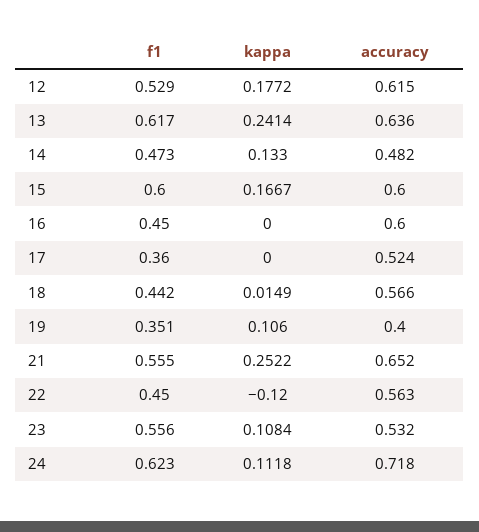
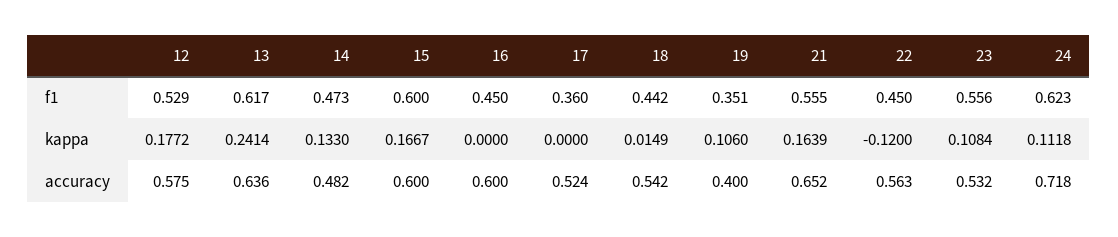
accuracy, 12: 0.615 -> 0.575
accuracy, 18: 0.566 -> 0.542
kappa, 21: 0.2522 -> 0.1639

